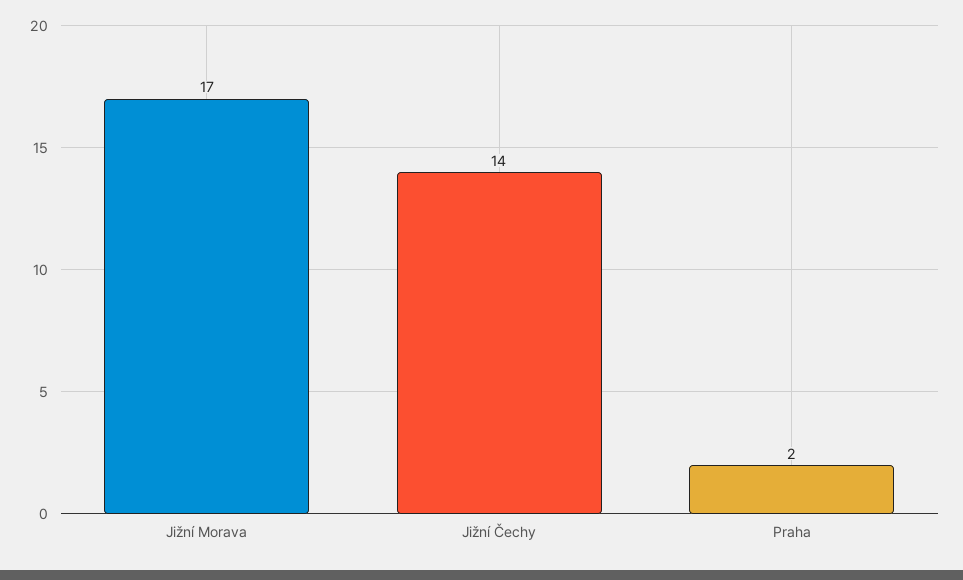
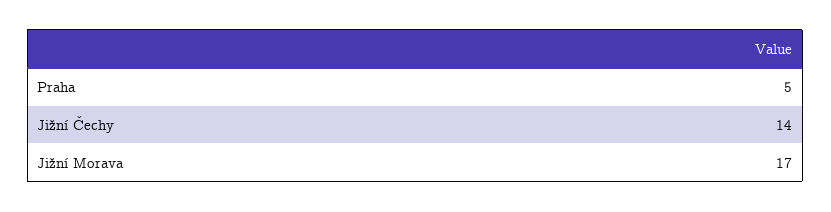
Praha: 2 -> 5

